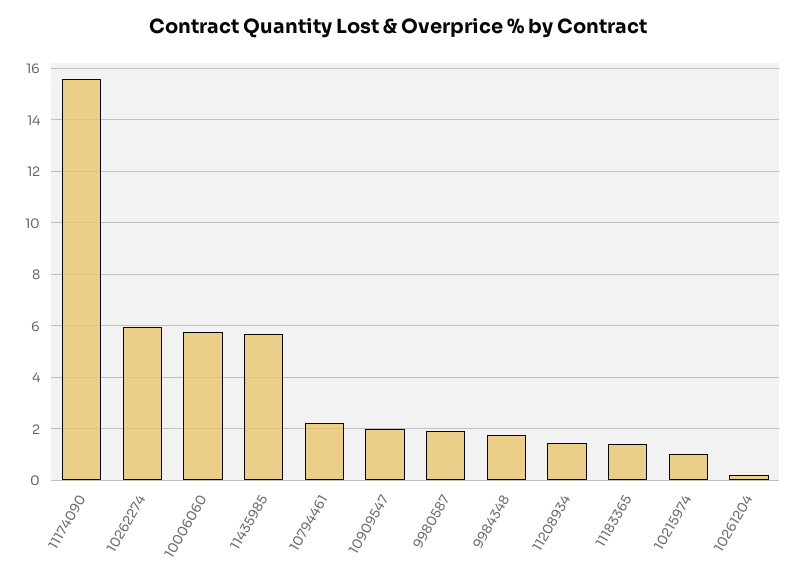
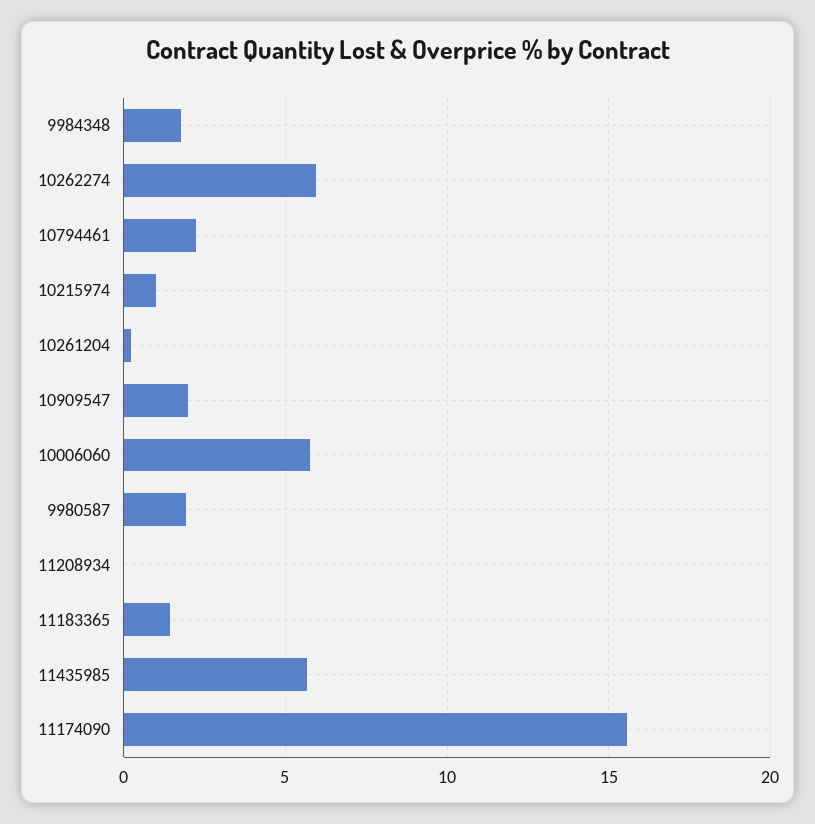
11208934: 1.5 -> 0

